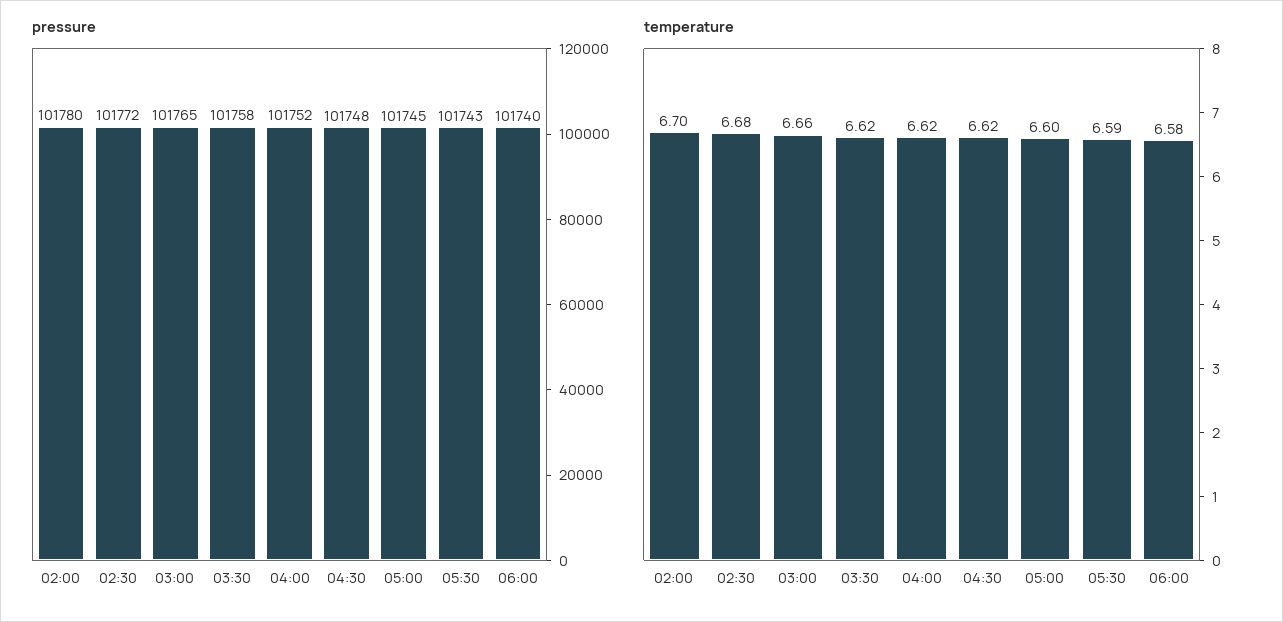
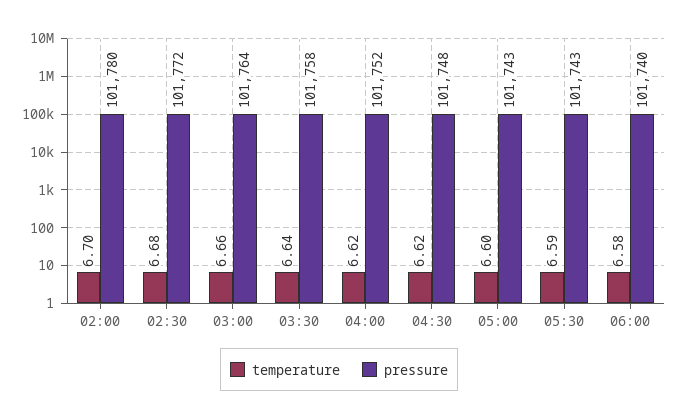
pressure, 03:00: 101765 -> 101764
pressure, 05:00: 101745 -> 101743
temperature, 03:30: 6.62 -> 6.64

